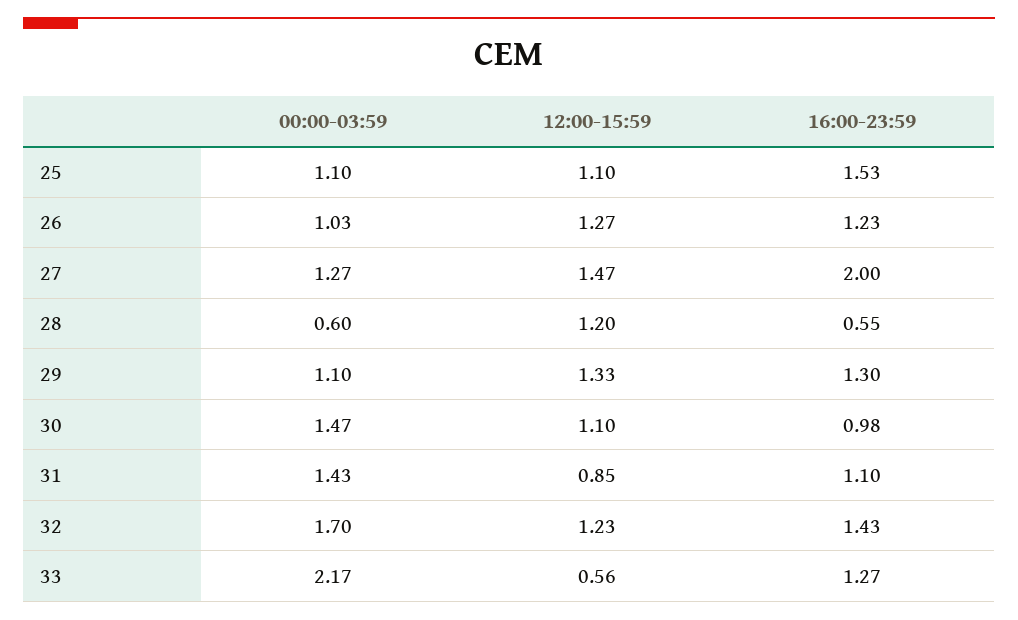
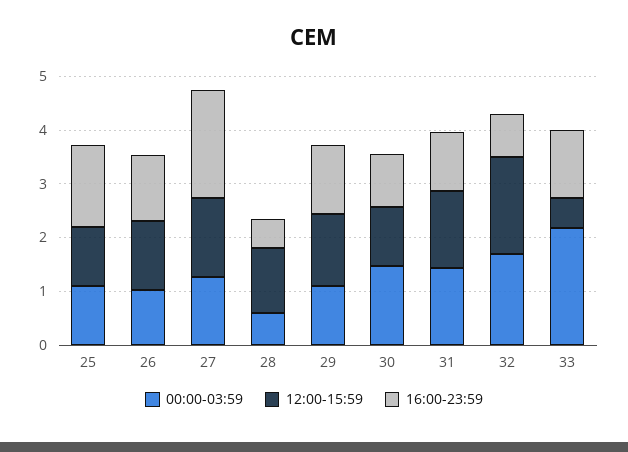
12:00-15:59, 31: 0.85 -> 1.4
12:00-15:59, 32: 1.23 -> 1.8
16:00-23:59, 32: 1.43 -> 0.8

